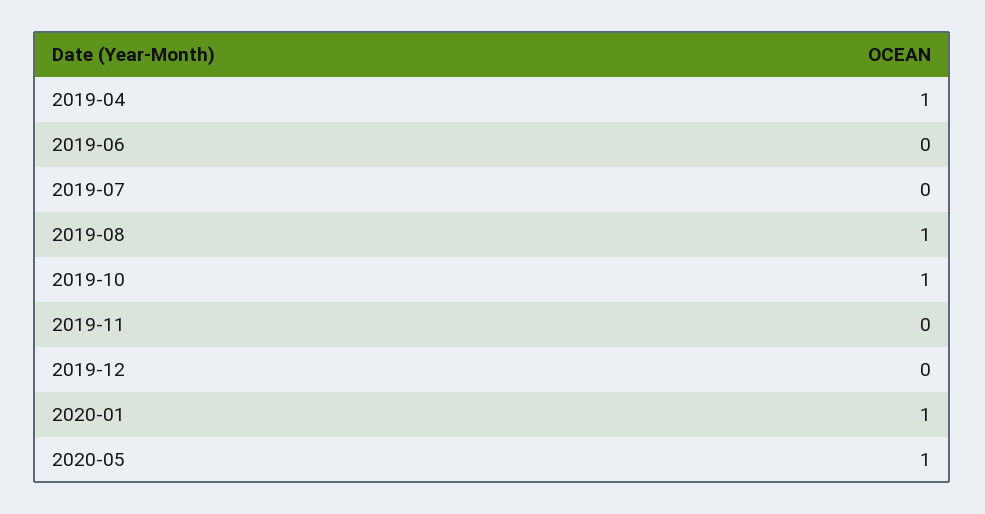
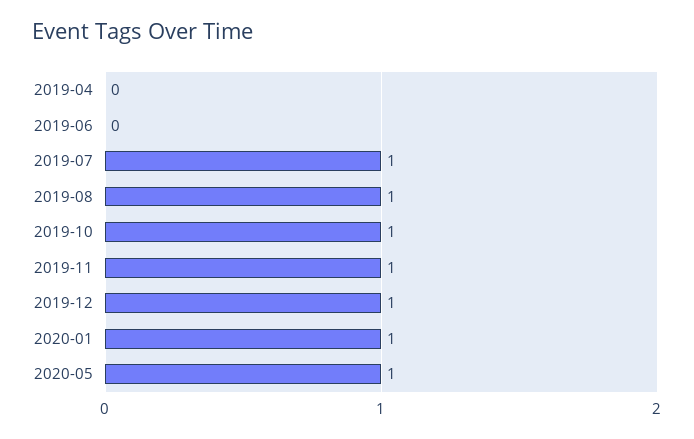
2019-04: 1 -> 0
2019-07: 0 -> 1
2019-11: 0 -> 1
2019-12: 0 -> 1

